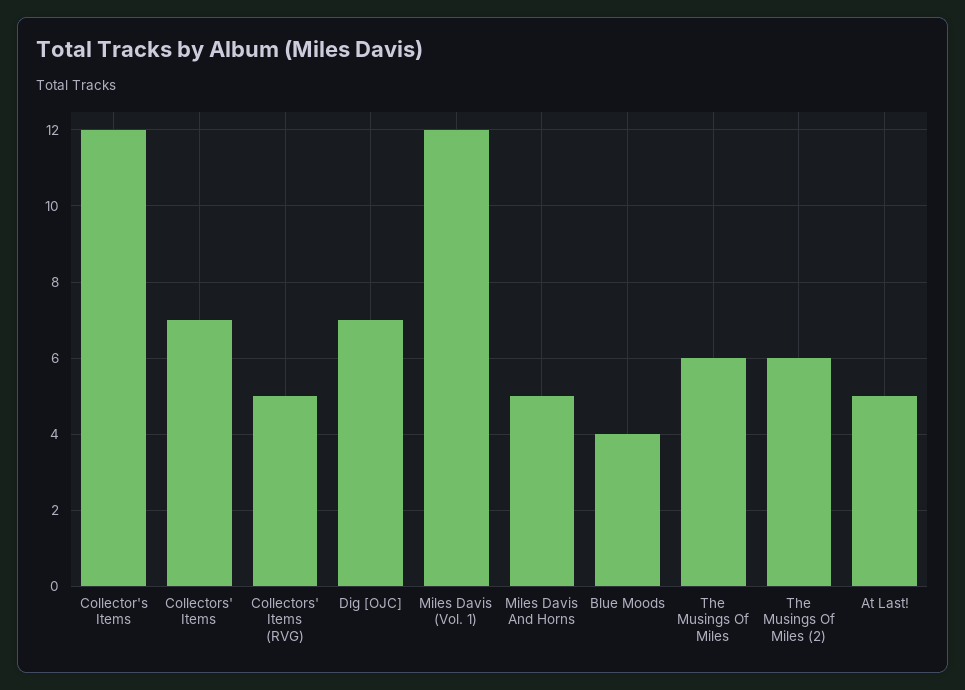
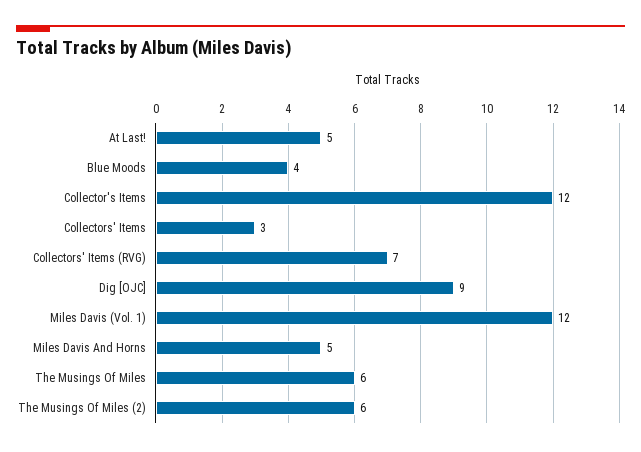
Collectors' Items: 7 -> 3
Collectors' Items (RVG): 5 -> 7
Dig [OJC]: 7 -> 9

